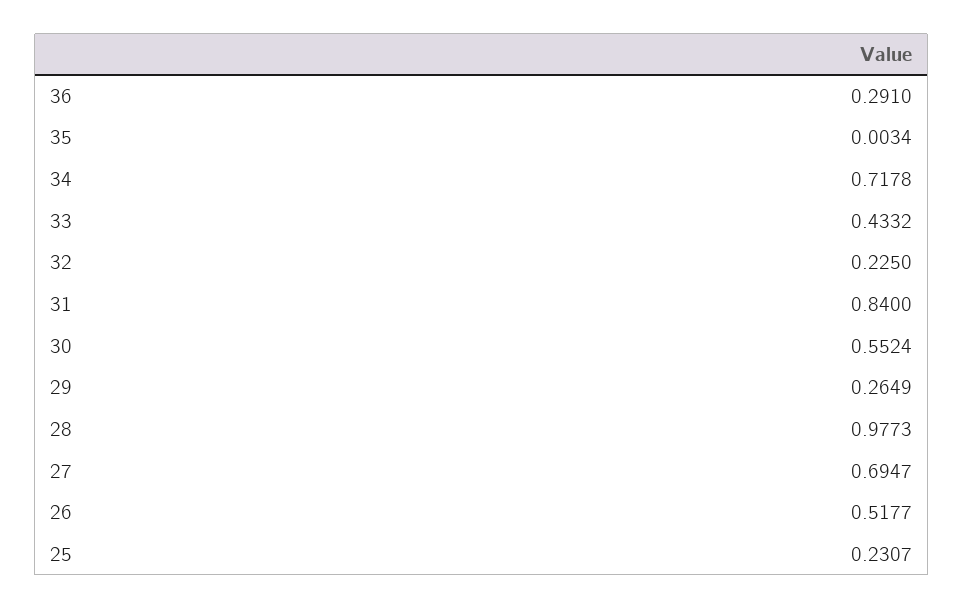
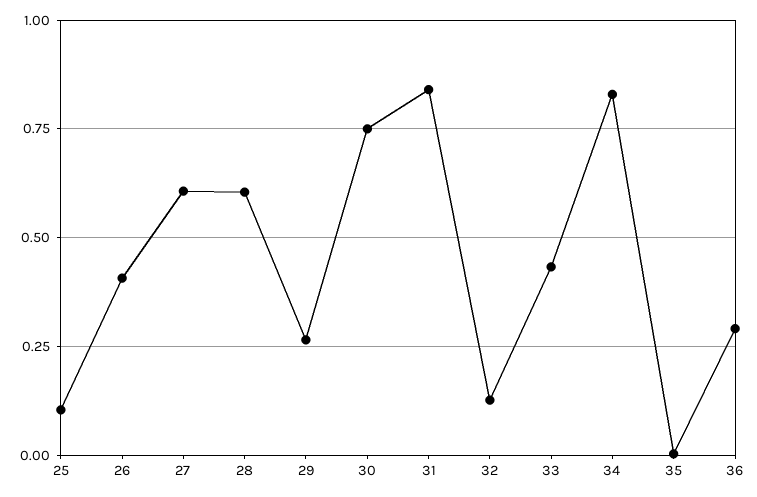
34: 0.7178 -> 0.825
32: 0.225 -> 0.125
30: 0.5524 -> 0.75
28: 0.9773 -> 0.6
27: 0.6947 -> 0.6
26: 0.5177 -> 0.4
25: 0.2307 -> 0.1

